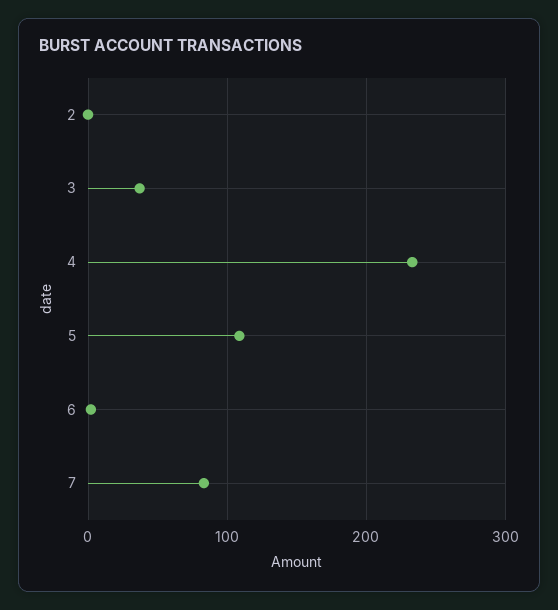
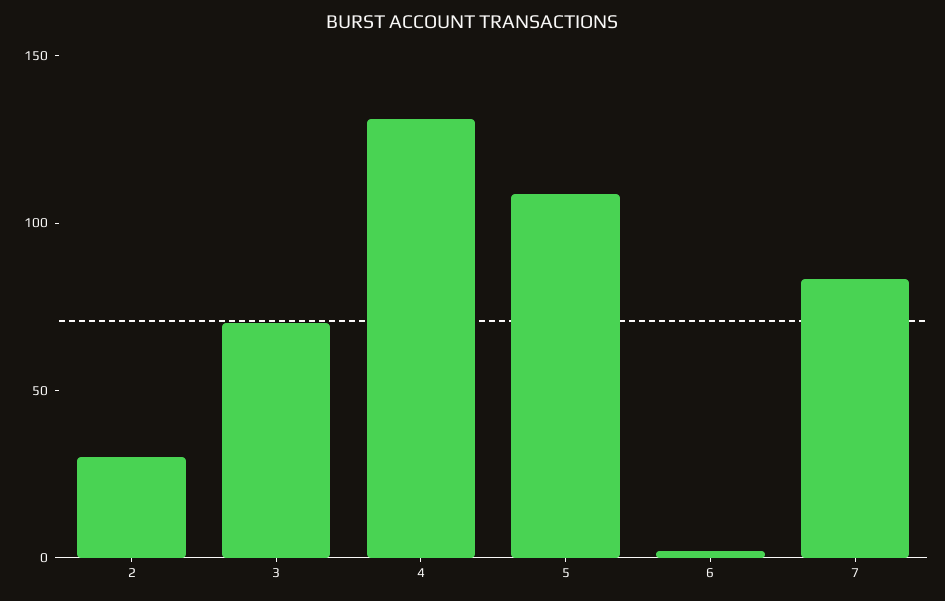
2: 0 -> 30
3: 40 -> 70
4: 230 -> 130

